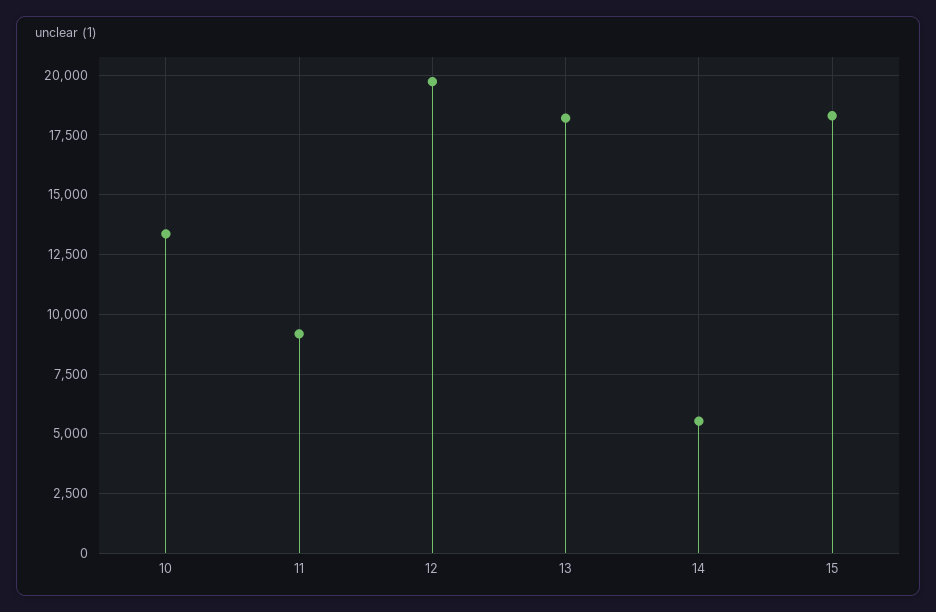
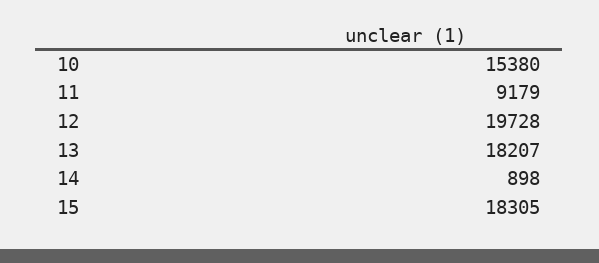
10: 13500 -> 15380
14: 5500 -> 898

